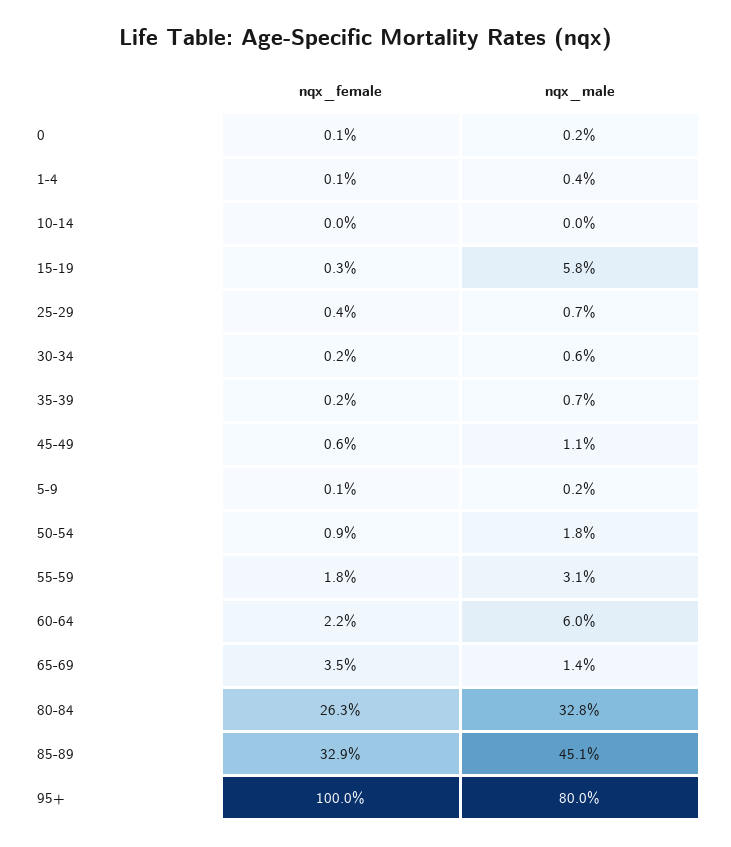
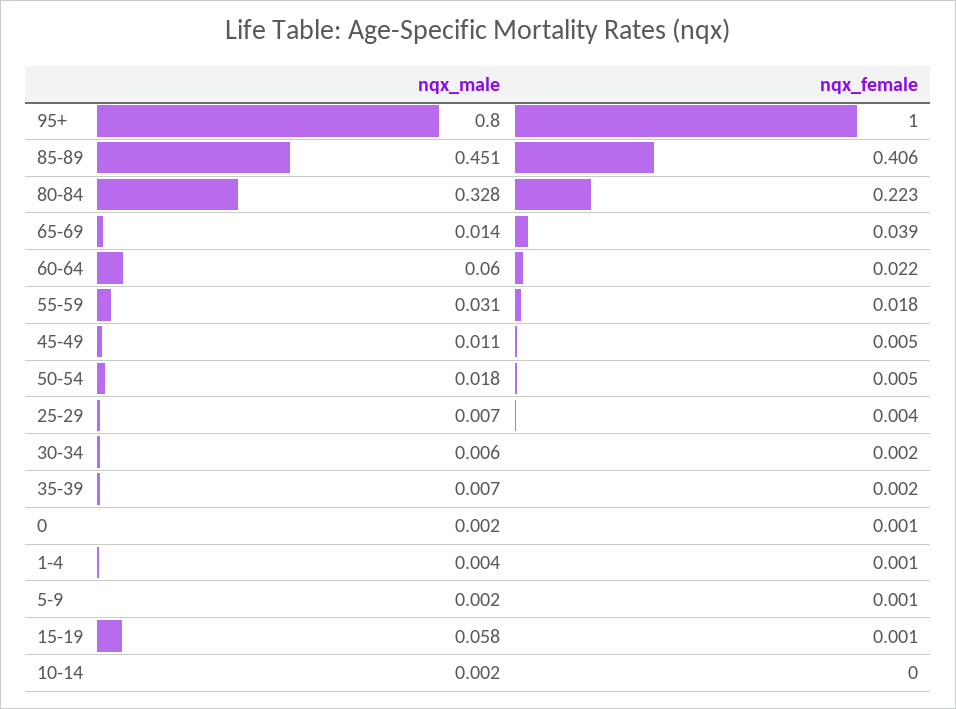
nqx_male, 10-14: 0 -> 0.002
nqx_female, 15-19: 0.003 -> 0.001
nqx_female, 45-49: 0.006 -> 0.005
nqx_female, 50-54: 0.009 -> 0.005
nqx_female, 65-69: 0.035 -> 0.039
nqx_female, 80-84: 0.263 -> 0.223
nqx_female, 85-89: 0.329 -> 0.406

